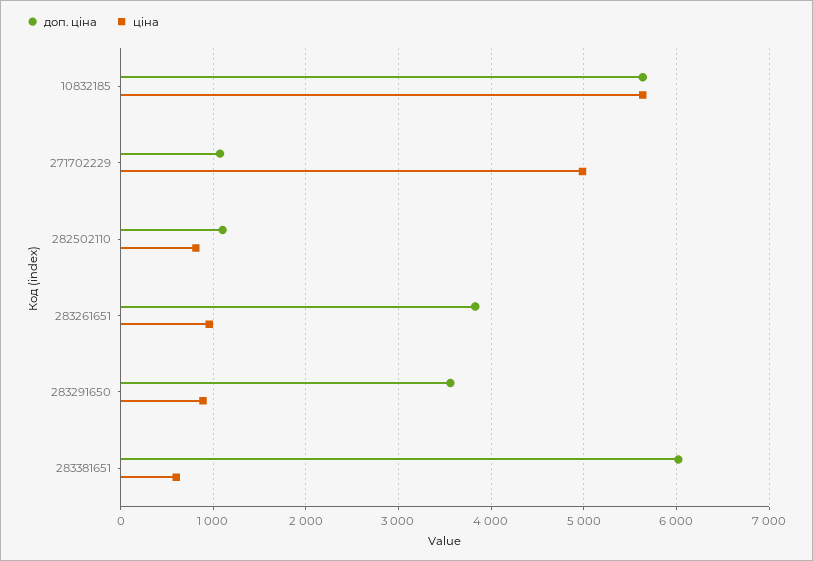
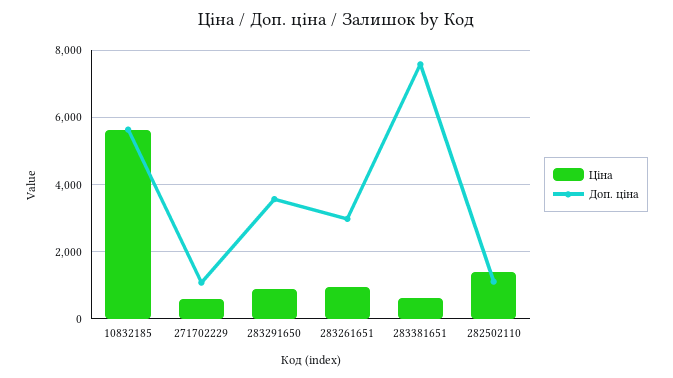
ціна, 271702229: 5000 -> 600
ціна, 282502110: 800 -> 1400
доп. ціна, 283261651: 3800 -> 3000
доп. ціна, 283381651: 6000 -> 7600

